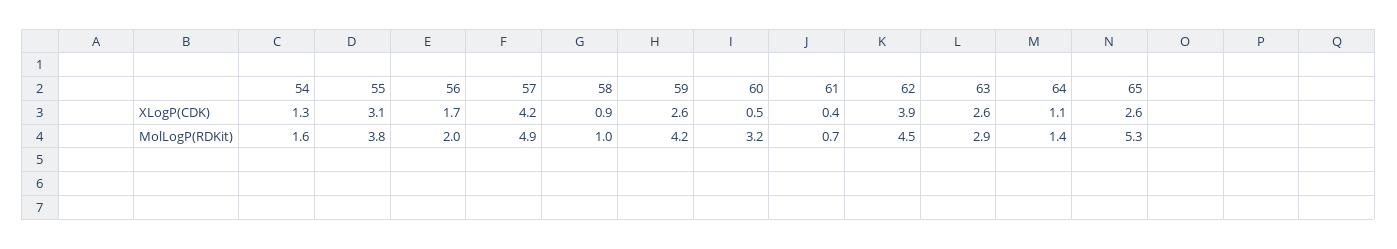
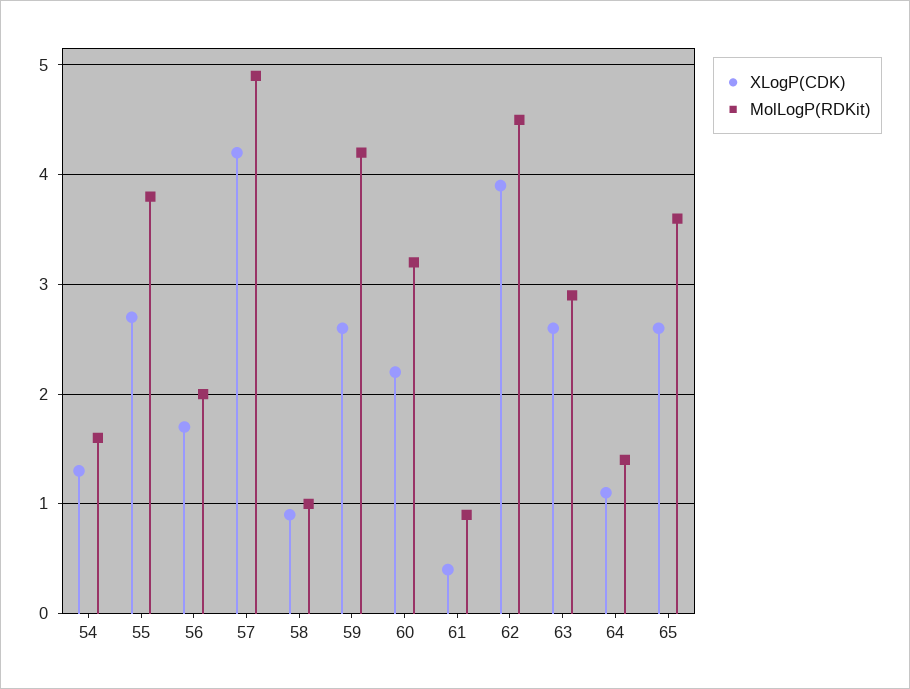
XLogP(CDK), 55: 3.1 -> 2.7
XLogP(CDK), 60: 0.5 -> 2.2
MolLogP(RDKit), 61: 0.7 -> 0.9
MolLogP(RDKit), 65: 5.3 -> 3.6

